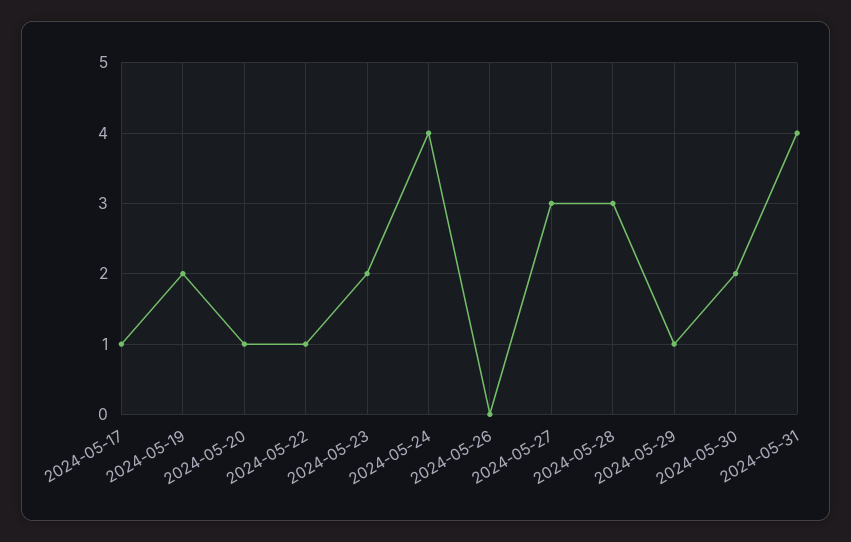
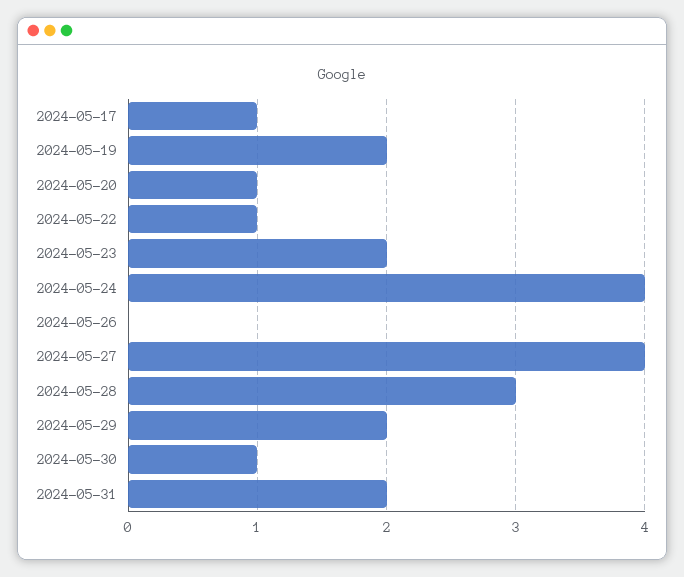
2024-05-27: 3 -> 4
2024-05-29: 1 -> 2
2024-05-30: 2 -> 1
2024-05-31: 4 -> 2

